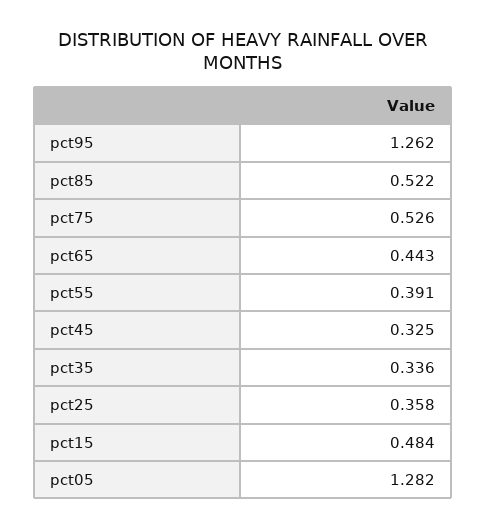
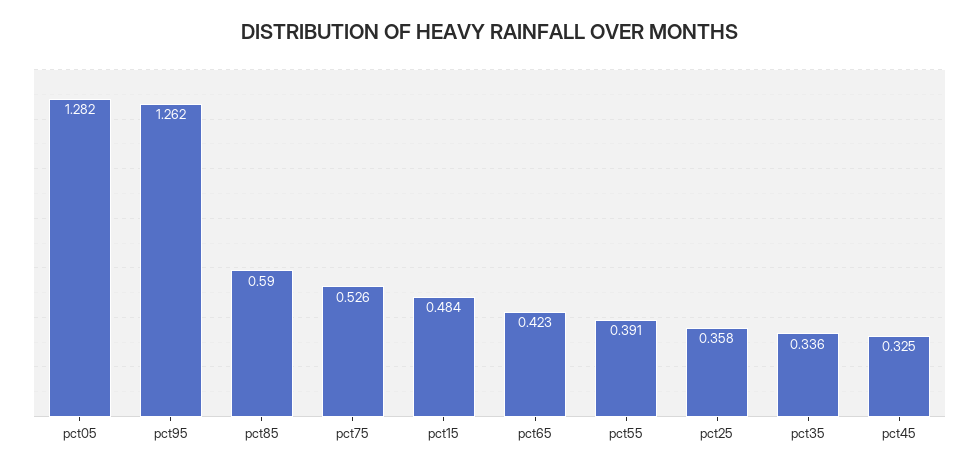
pct85: 0.522 -> 0.59
pct65: 0.443 -> 0.423

